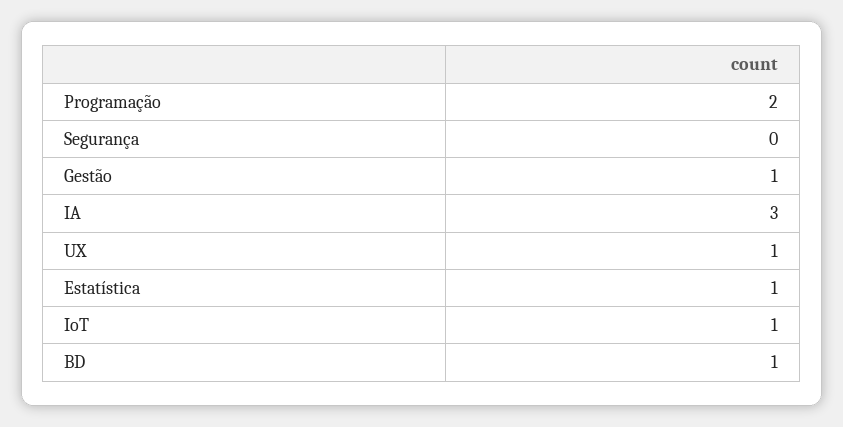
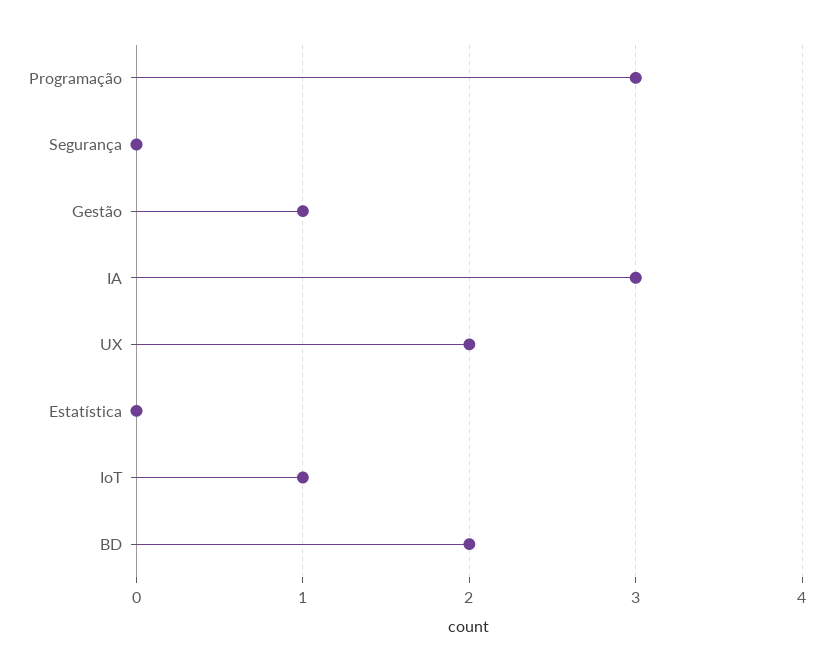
Programação: 2 -> 3
UX: 1 -> 2
Estatística: 1 -> 0
BD: 1 -> 2

